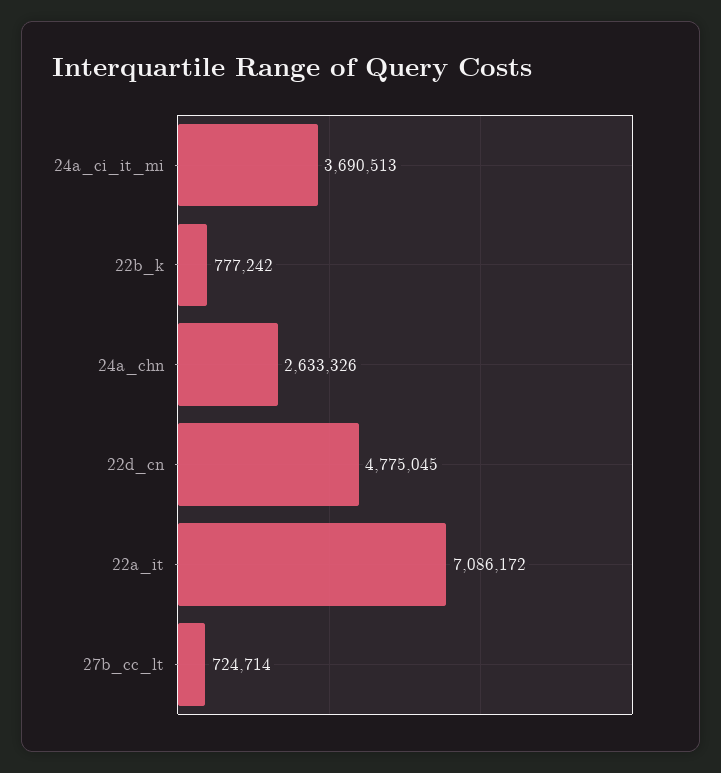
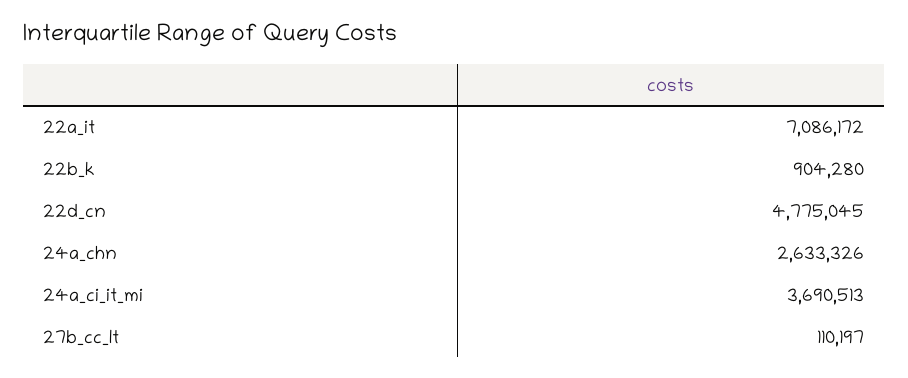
22b_k: 777242 -> 904280
27b_cc_lt: 724714 -> 110197

